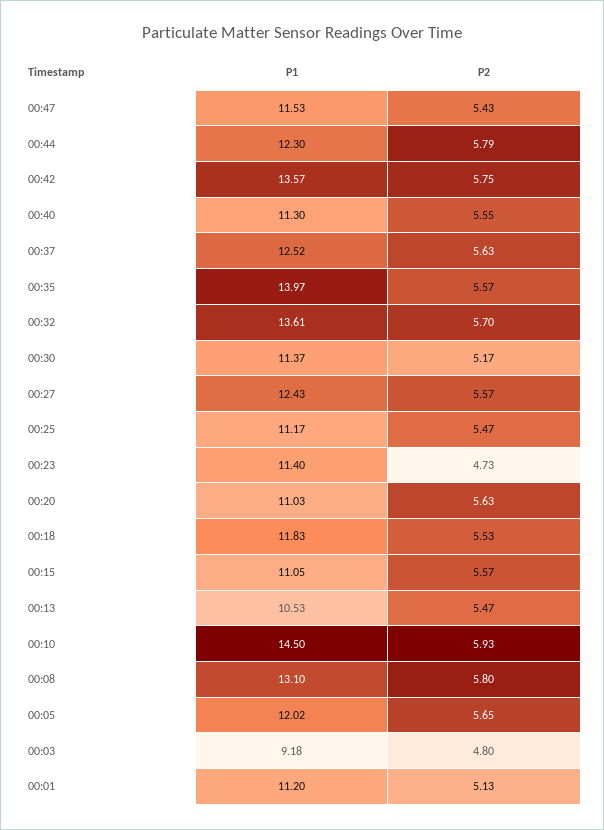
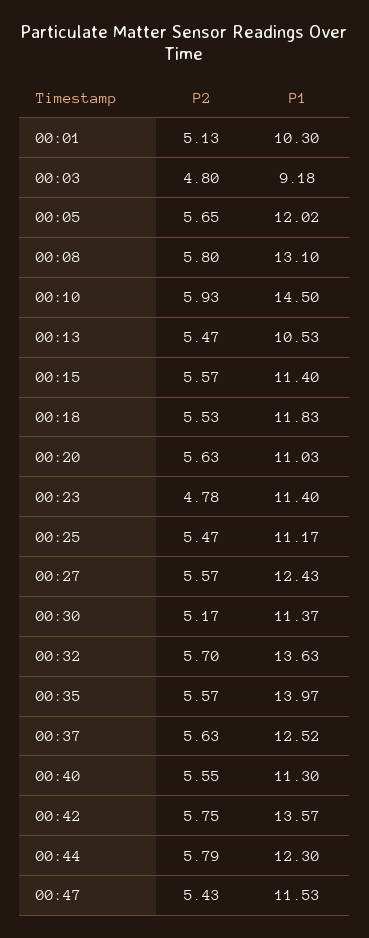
P1, 00:32: 13.61 -> 13.63
P2, 00:23: 4.73 -> 4.78
P1, 00:15: 11.05 -> 11.4
P1, 00:01: 11.2 -> 10.3

